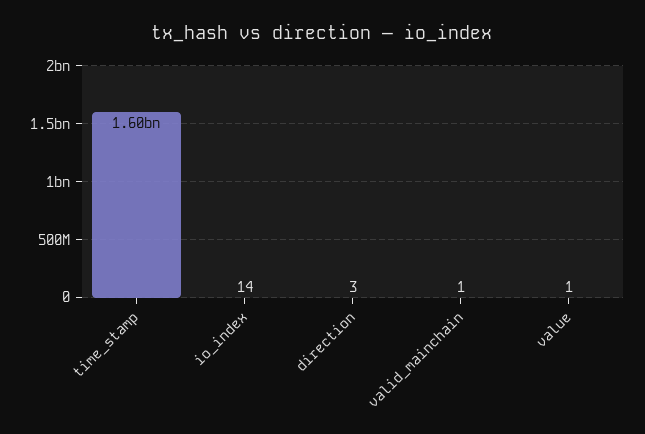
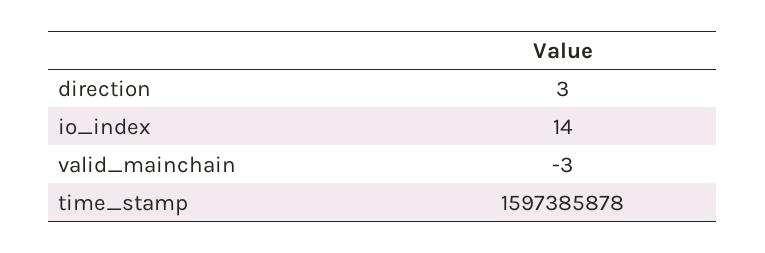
valid_mainchain: 1 -> -3
value: 1 -> none

